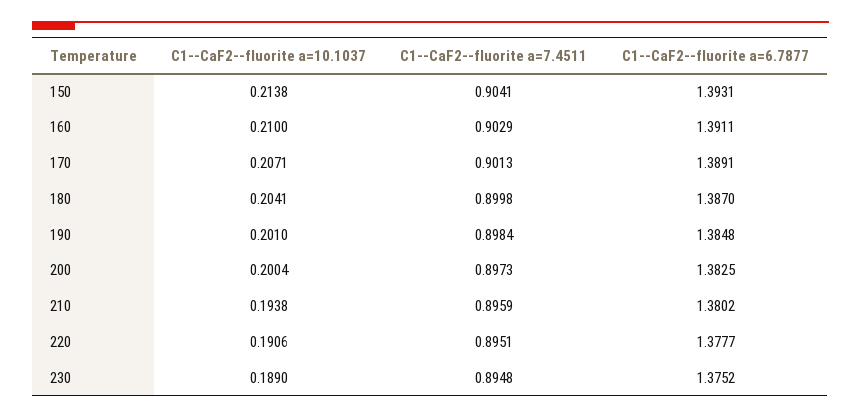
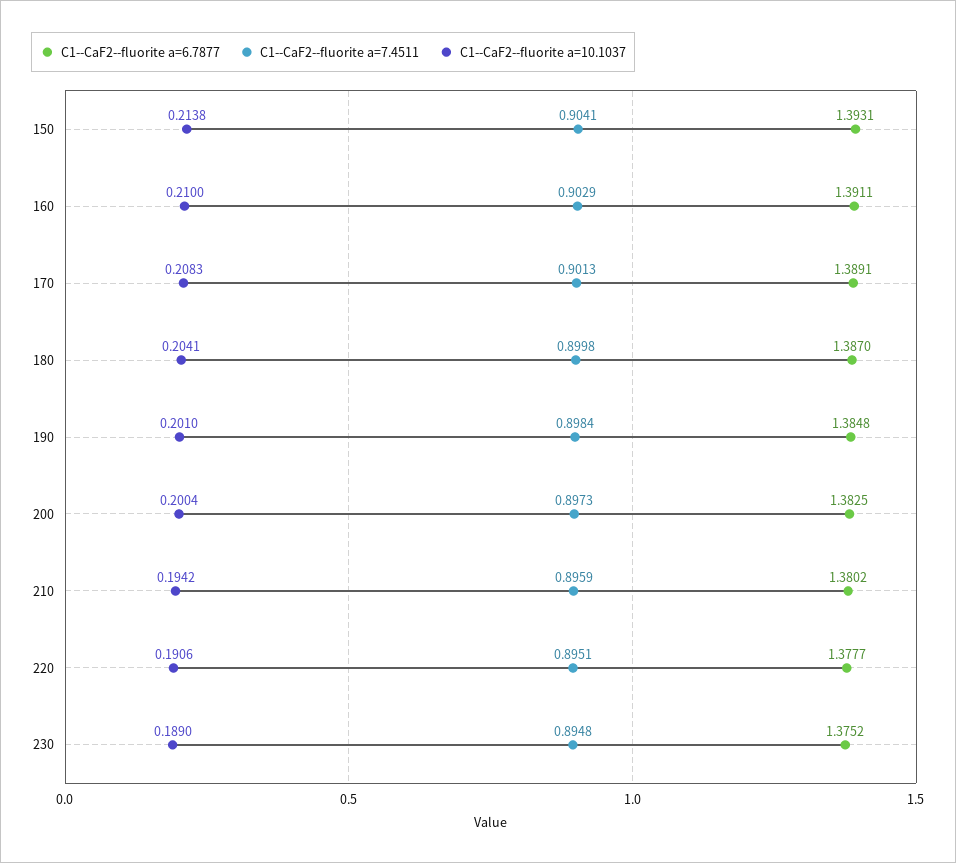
C1--CaF2--fluorite a=10.1037, 170: 0.2071 -> 0.2083
C1--CaF2--fluorite a=10.1037, 210: 0.1938 -> 0.1942

